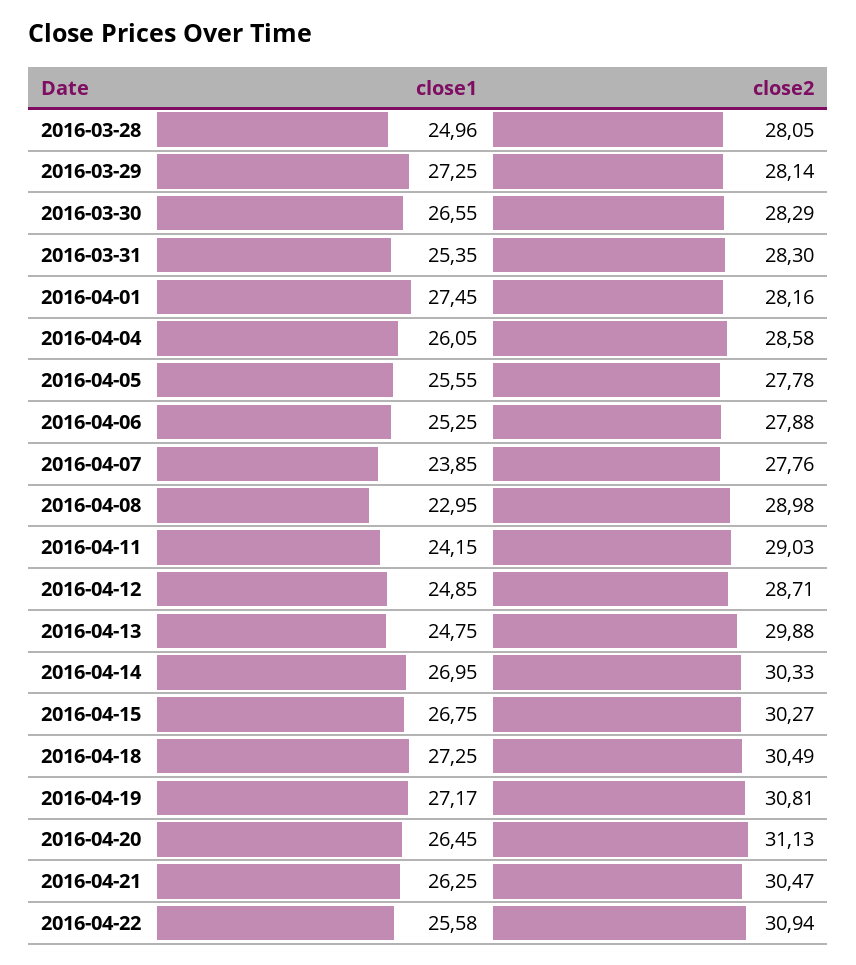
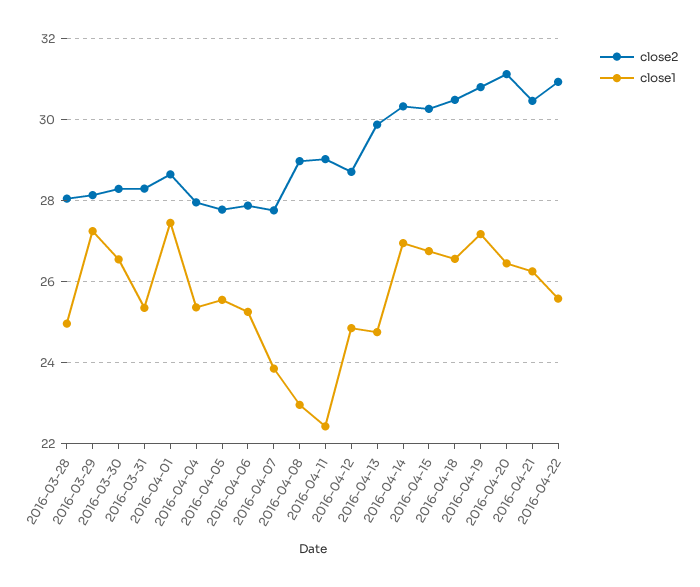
close2, 2016-04-01: 28.16 -> 28.6
close1, 2016-04-04: 26.05 -> 25.4
close2, 2016-04-04: 28.58 -> 28
close1, 2016-04-11: 24.15 -> 22.4
close1, 2016-04-18: 27.25 -> 26.6

